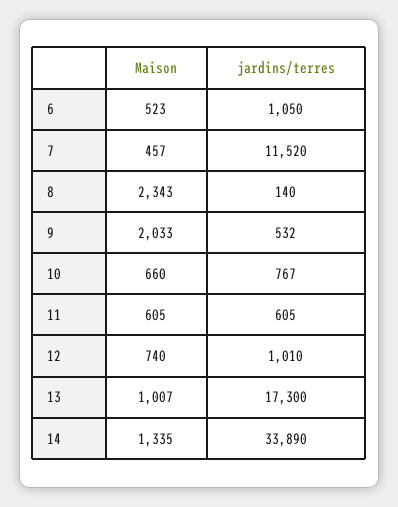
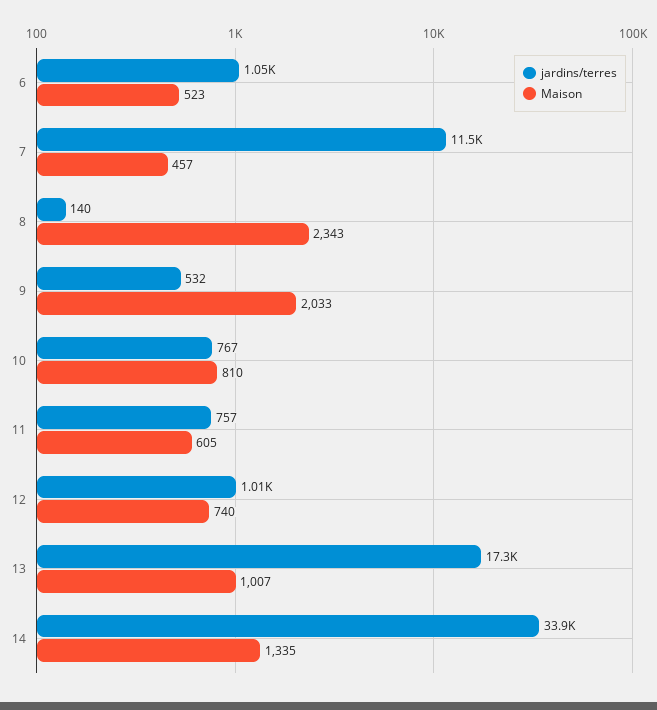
Maison, 10: 660 -> 810
jardins/terres, 11: 605 -> 757

